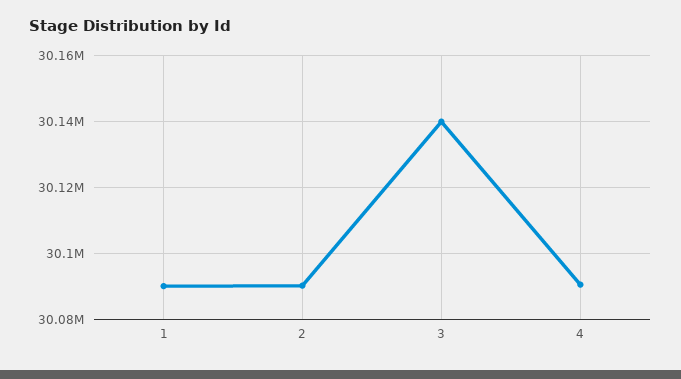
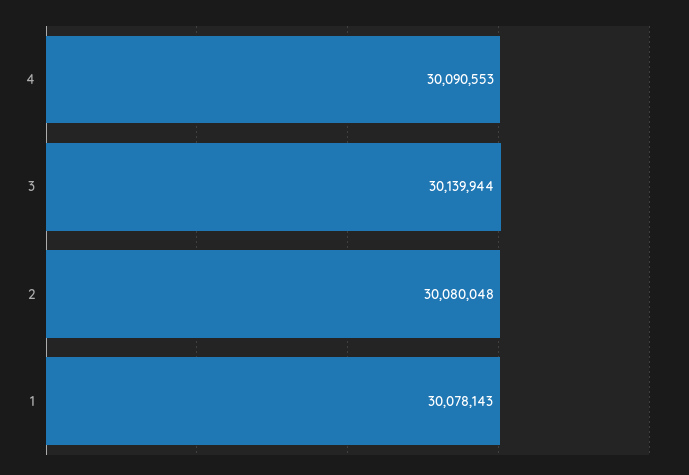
1: 30090000 -> 30078143
2: 30090000 -> 30080048

